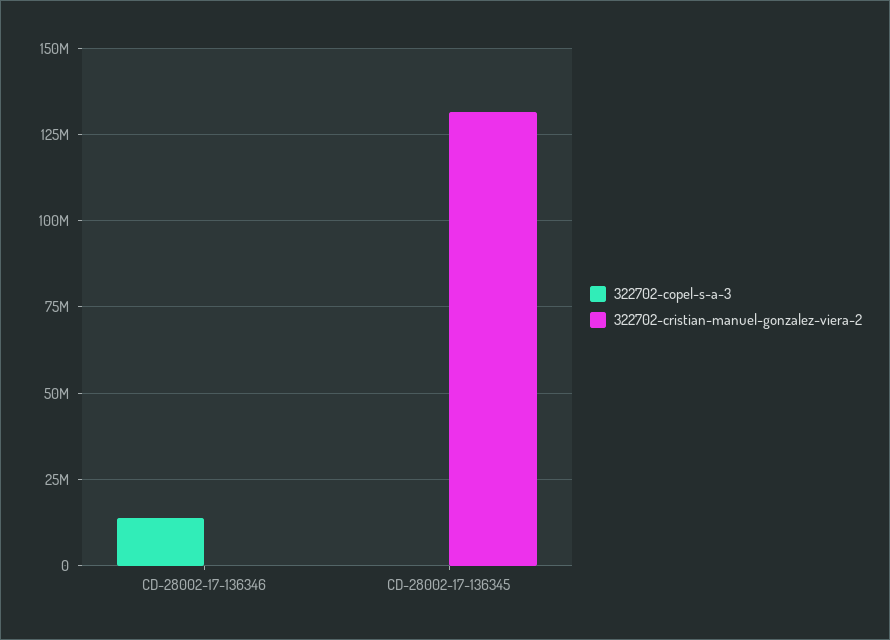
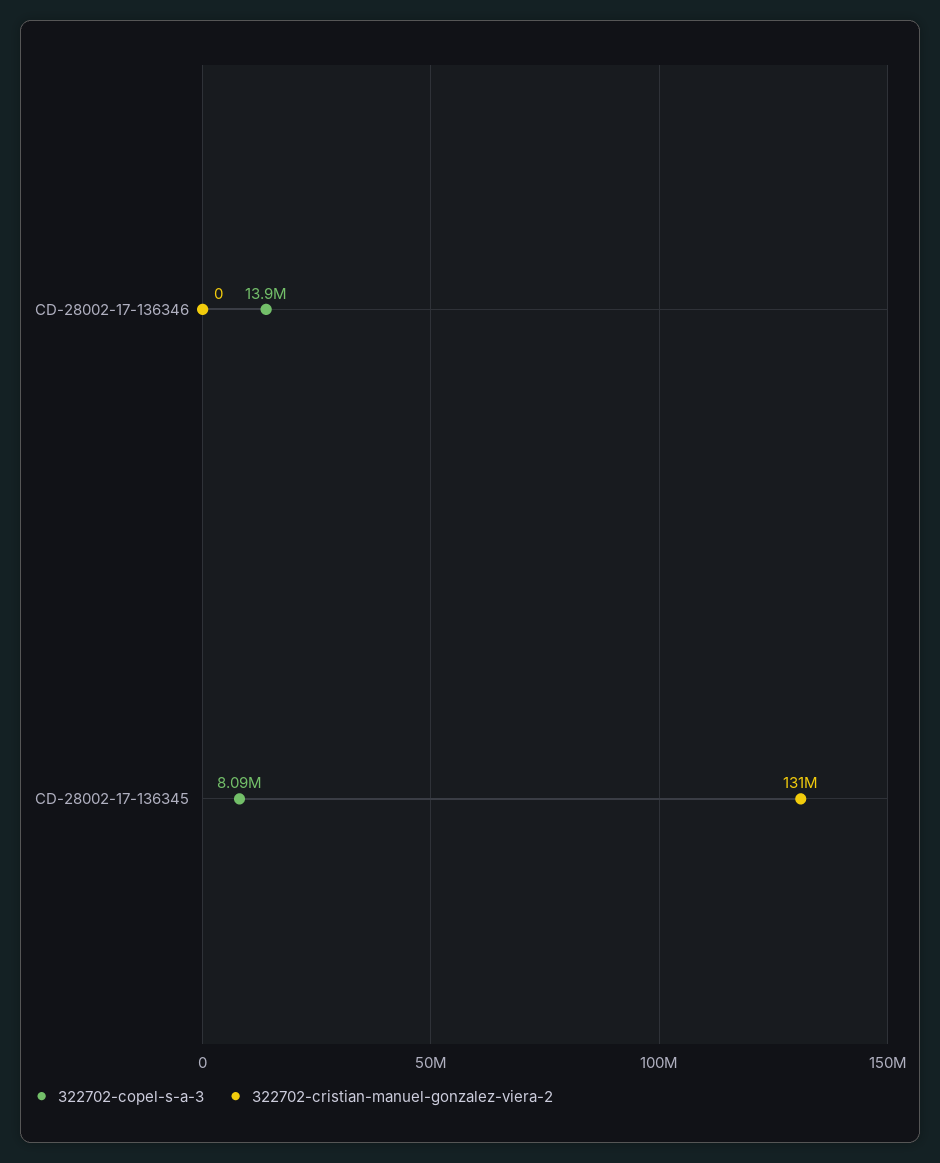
322702-copel-s-a-3, CD-28002-17-136345: 0 -> 8090000

